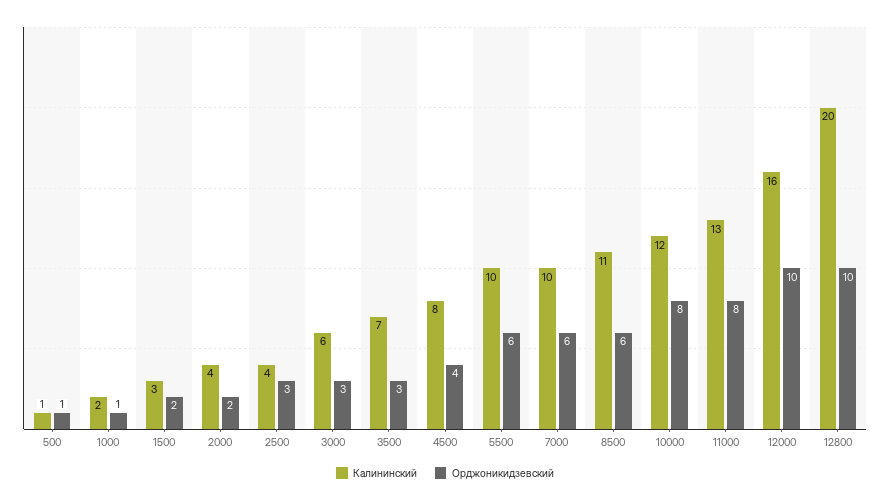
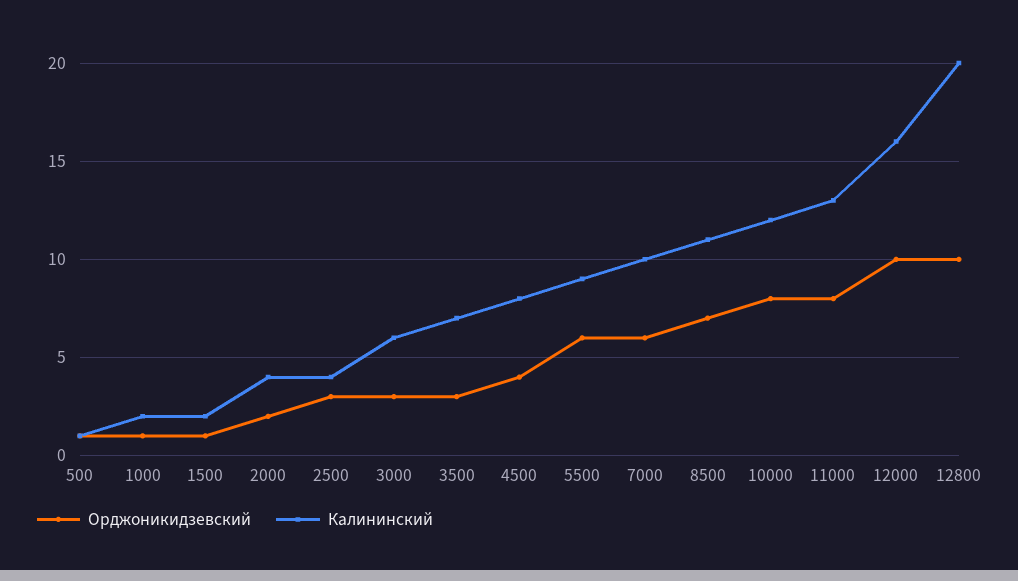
Калининский, 1500: 3 -> 2
Орджоникидзевский, 1500: 2 -> 1
Калининский, 5500: 10 -> 9
Орджоникидзевский, 8500: 6 -> 7

